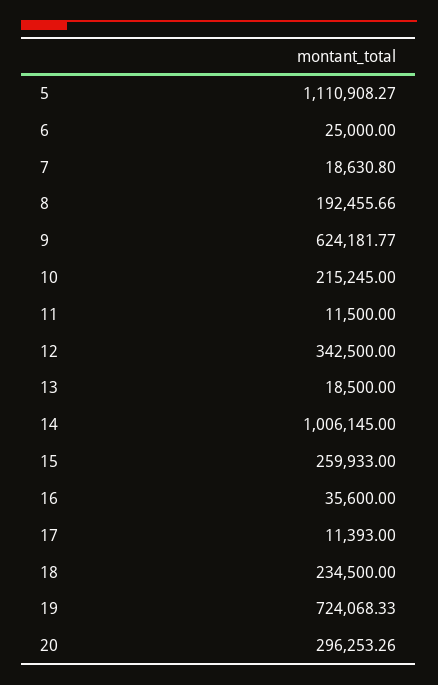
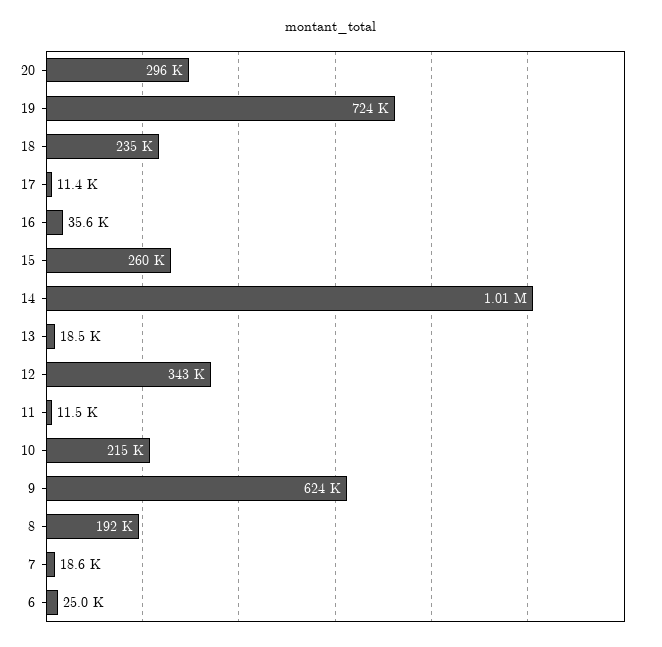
5: 1110908.27 -> none

